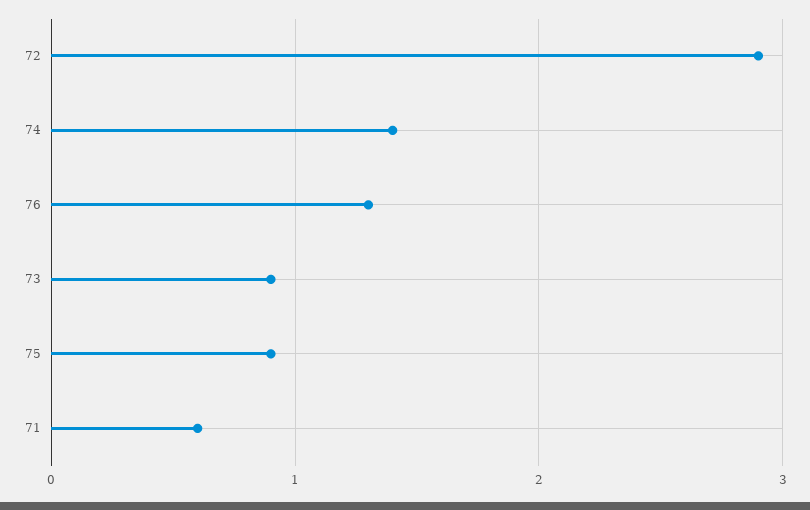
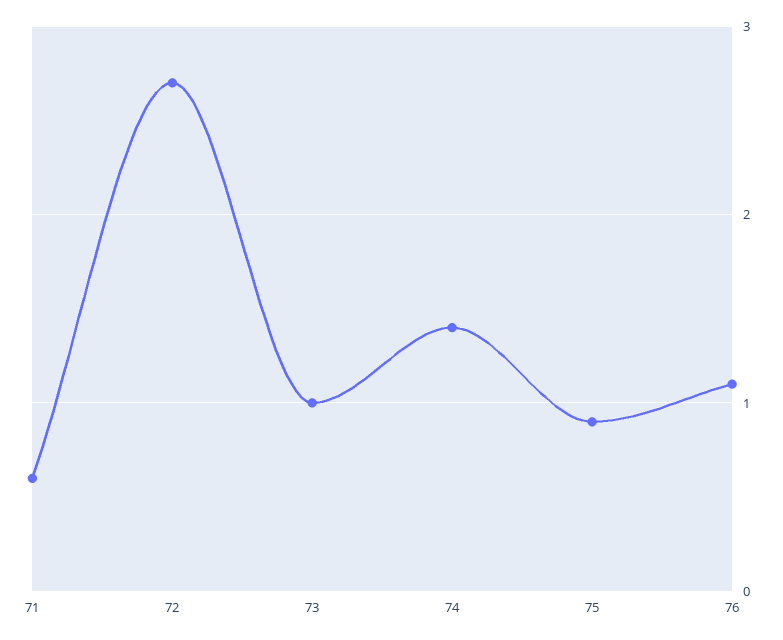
72: 2.9 -> 2.7
76: 1.3 -> 1.1
73: 0.9 -> 1

